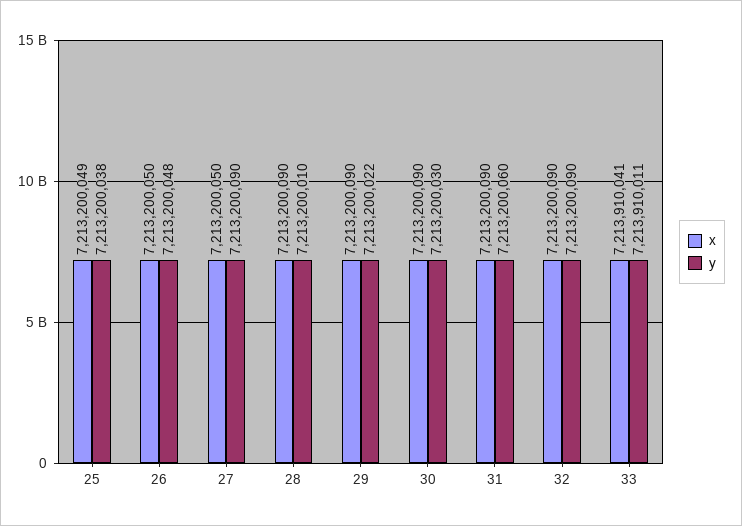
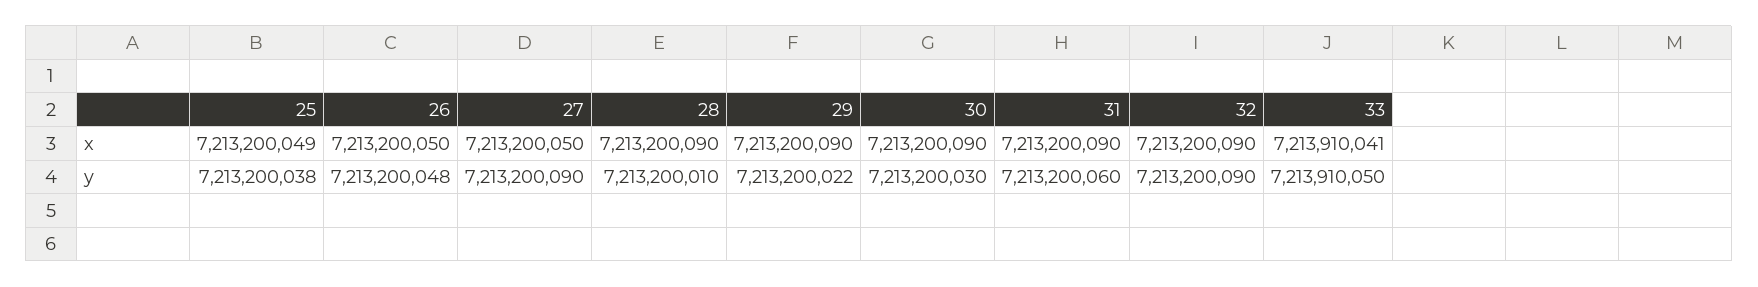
y, 33: 7213910011 -> 7213910050

